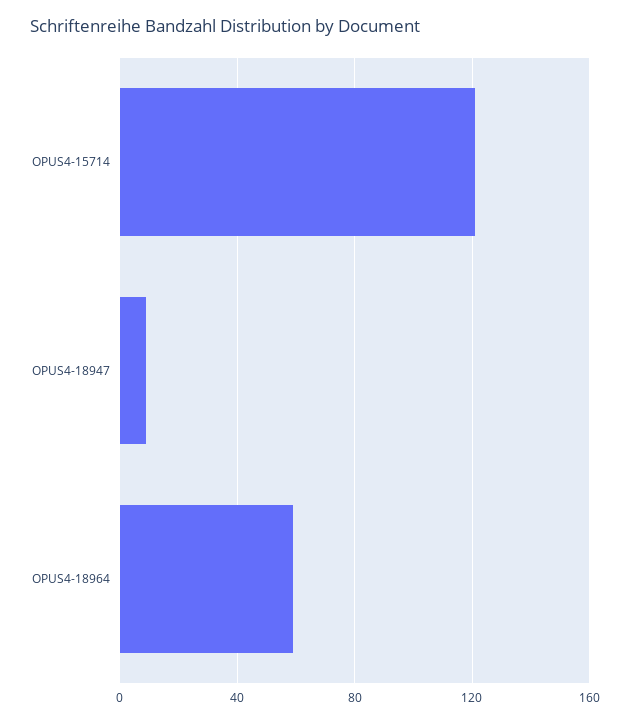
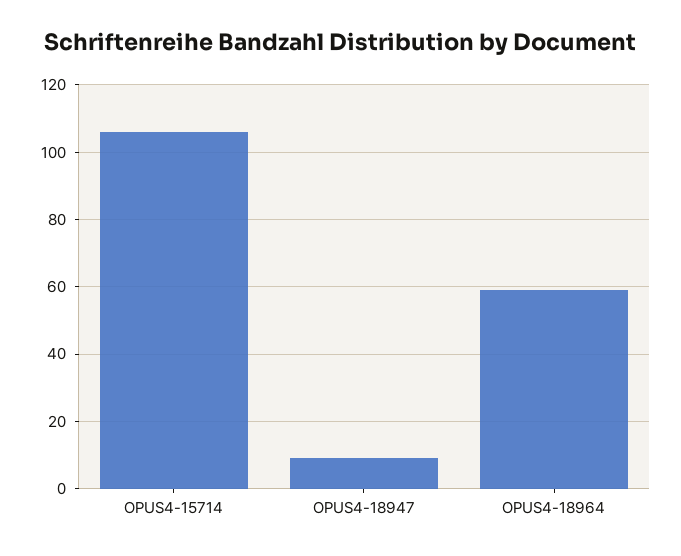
OPUS4-15714: 120 -> 105

